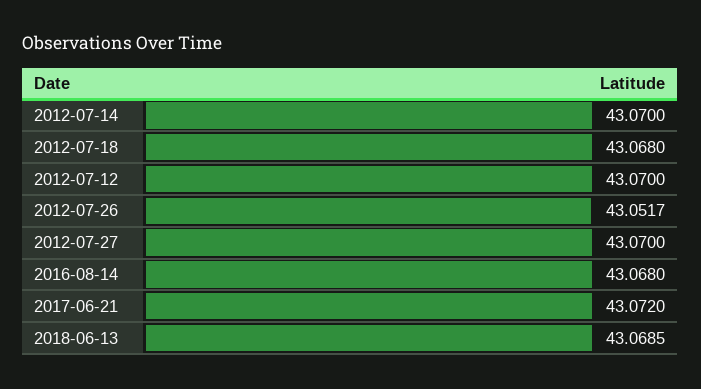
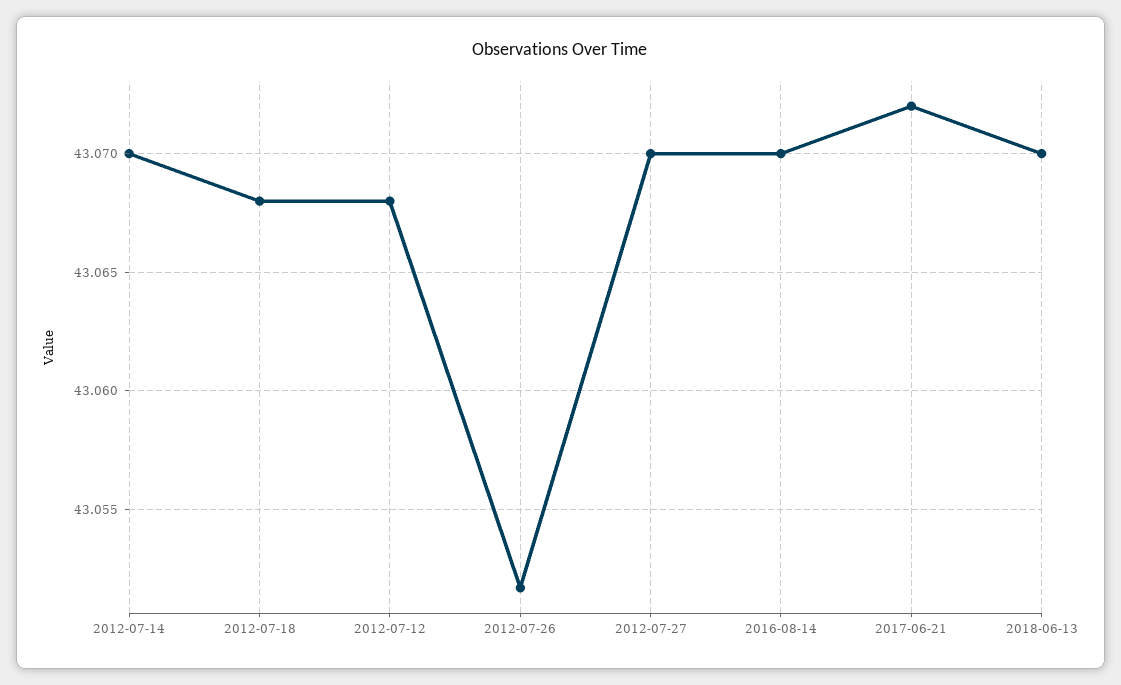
2012-07-12: 43.07 -> 43.068
2016-08-14: 43.068 -> 43.07
2018-06-13: 43.0685 -> 43.07

